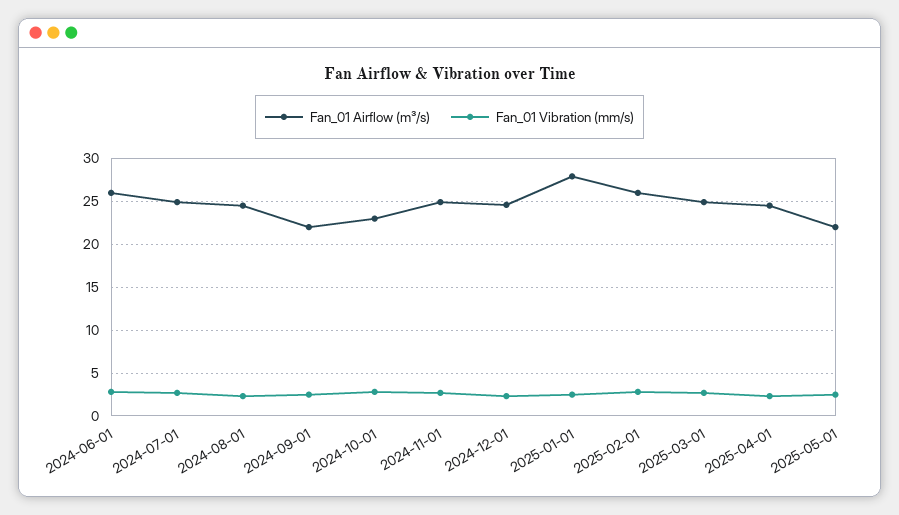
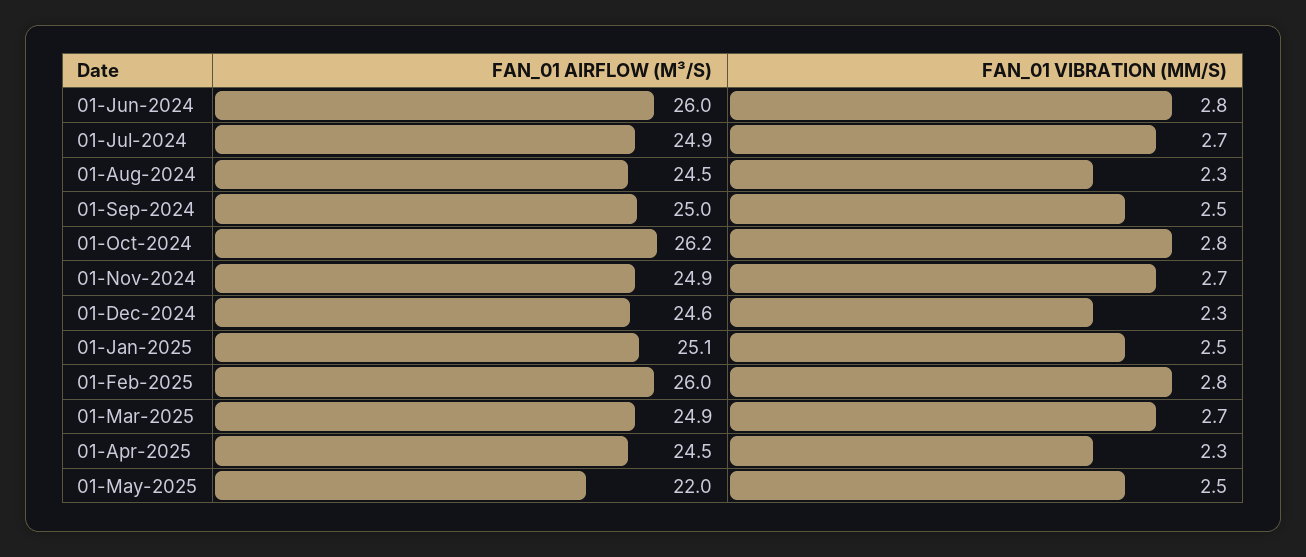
Fan_01 Airflow (m³/s), 2024-09-01: 22 -> 25
Fan_01 Airflow (m³/s), 2024-10-01: 23 -> 26.2
Fan_01 Airflow (m³/s), 2025-01-01: 28 -> 25.1

